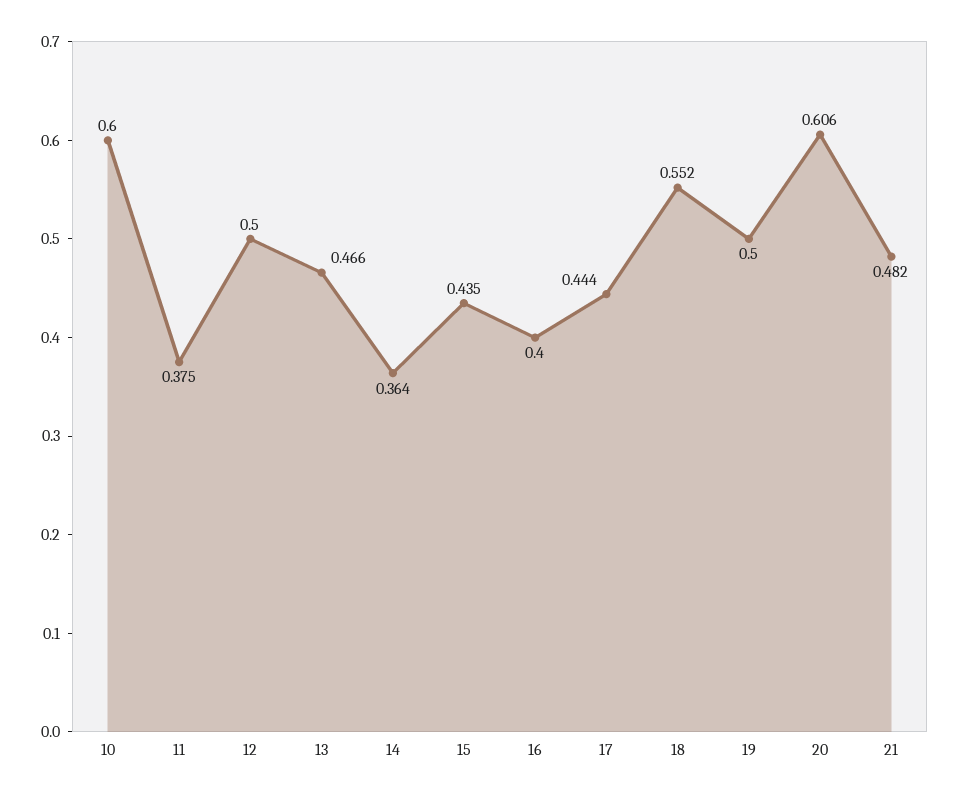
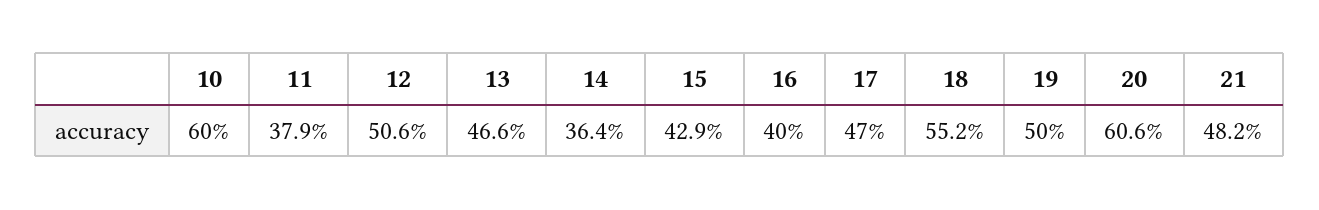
11: 0.375 -> 0.379
12: 0.5 -> 0.506
15: 0.435 -> 0.429
17: 0.444 -> 0.47

